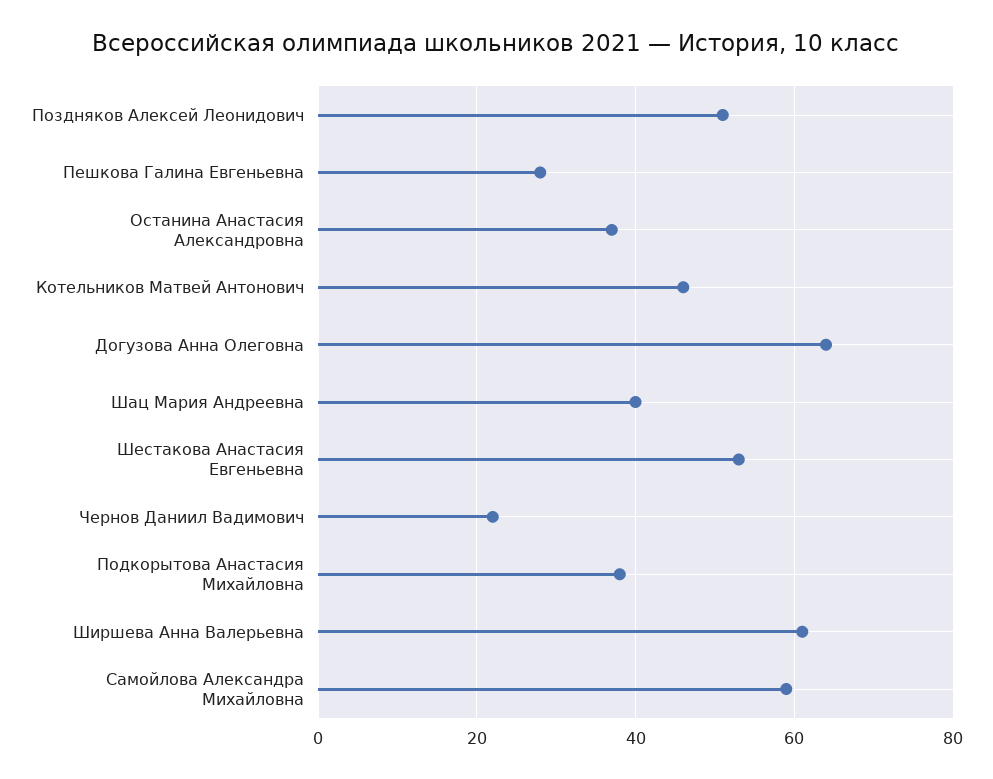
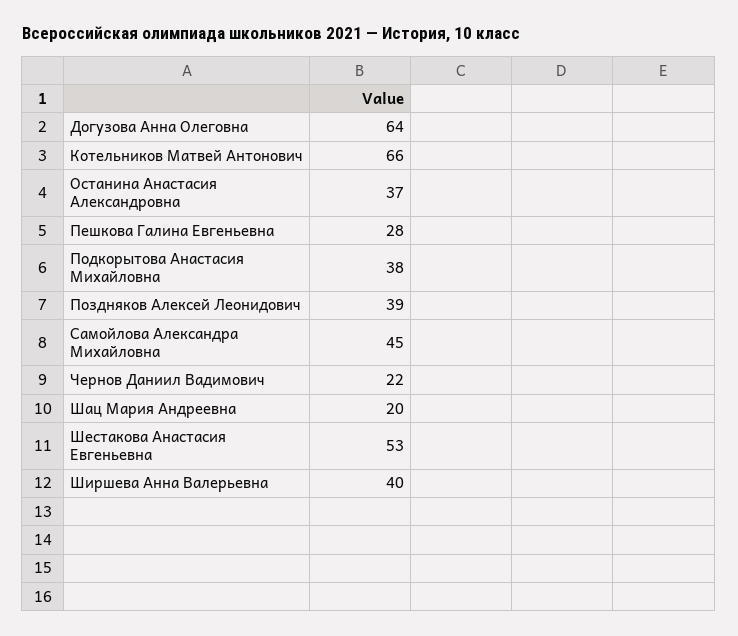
Поздняков Алексей Леонидович: 50 -> 39
Котельников Матвей Антонович: 45 -> 66
Шац Мария Андреевна: 40 -> 20
Ширшева Анна Валерьевна: 60 -> 40
Самойлова Александра Михайловна: 60 -> 45

